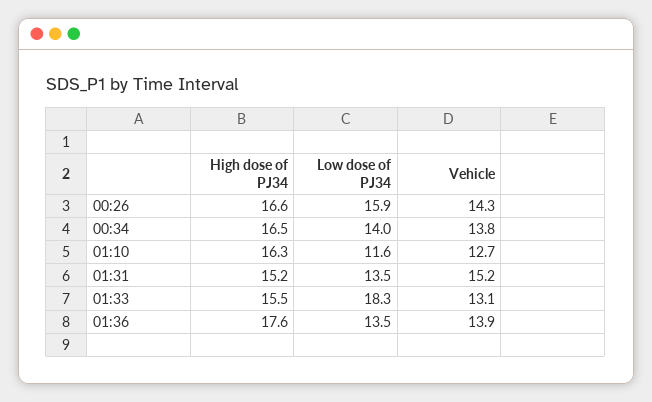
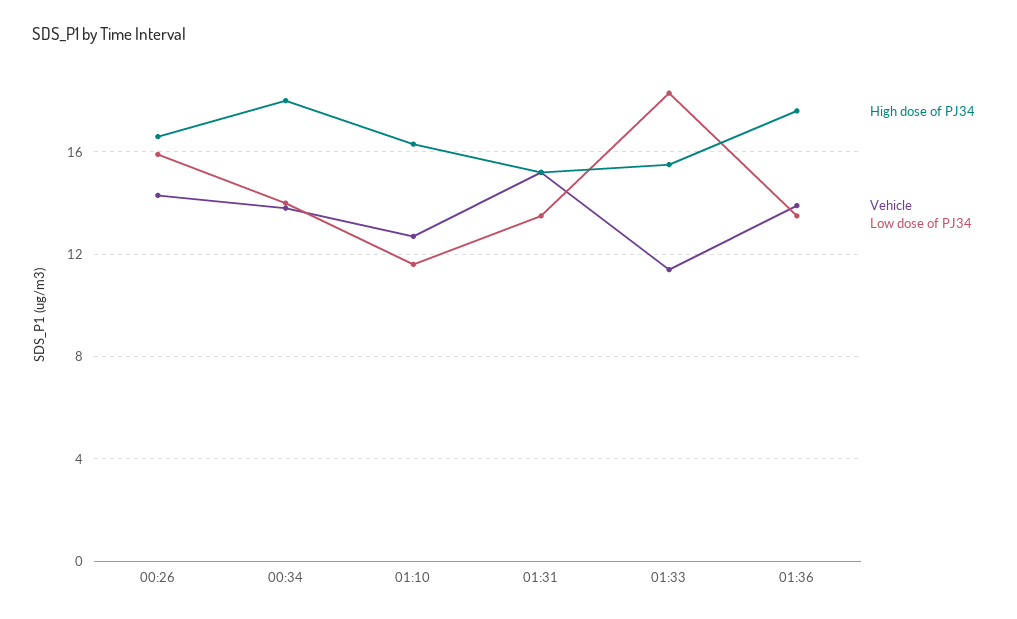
High dose of PJ34, 00:34: 16.5 -> 18
Vehicle, 01:33: 13.1 -> 11.5

